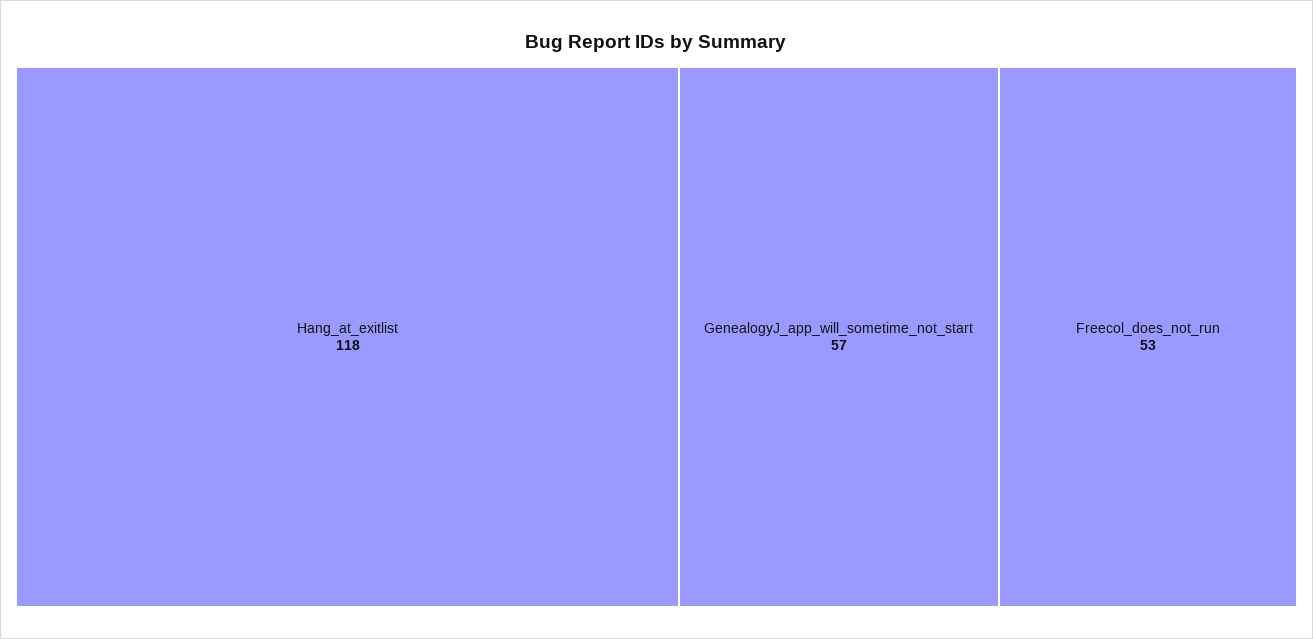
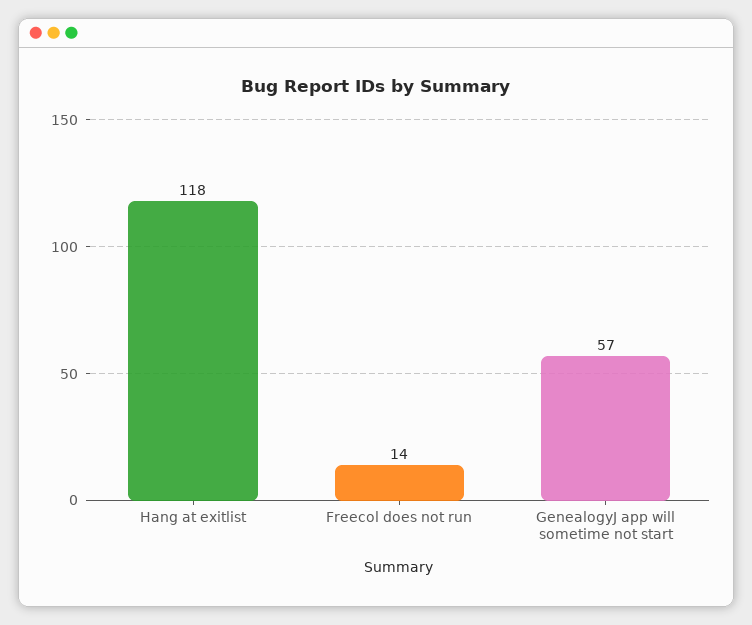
Freecol_does_not_run: 53 -> 14

